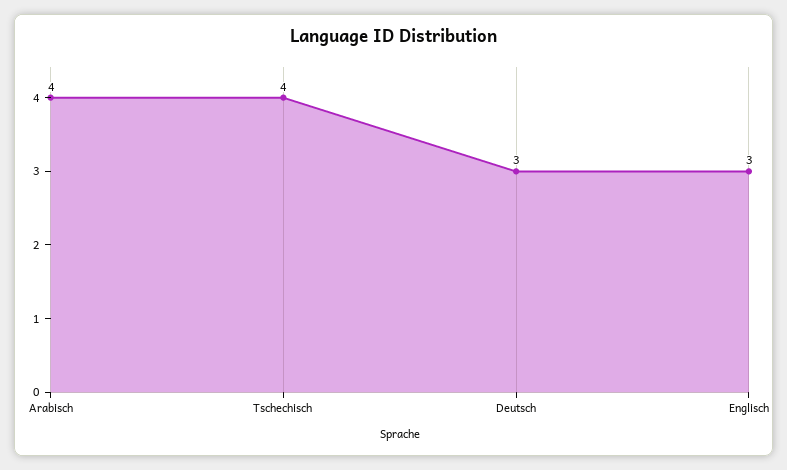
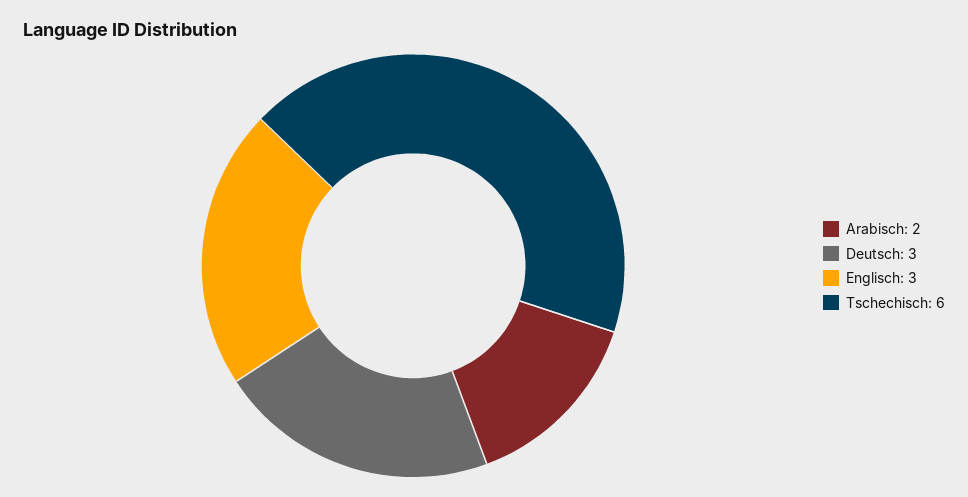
Arabisch: 4 -> 2
Tschechisch: 4 -> 6

